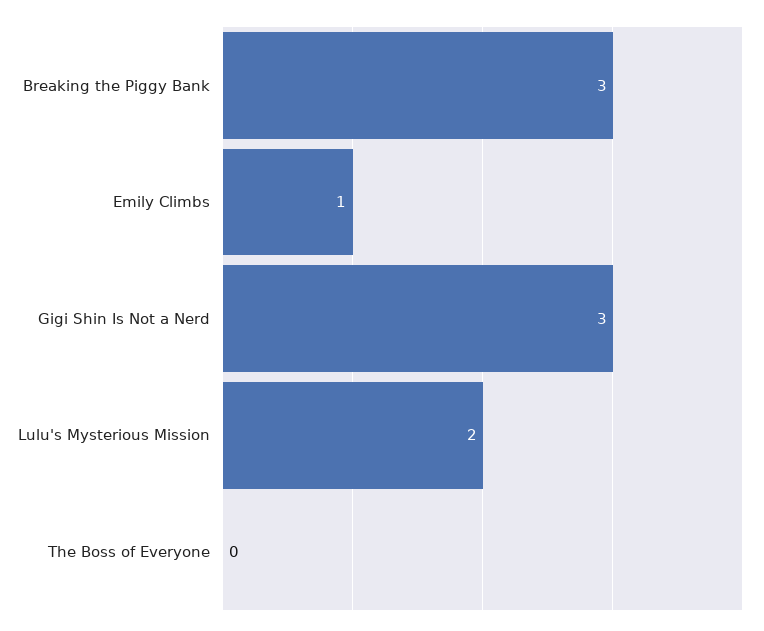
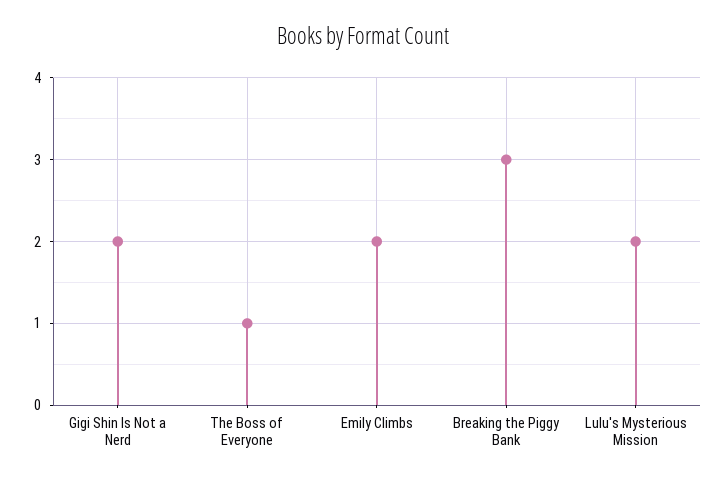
Emily Climbs: 1 -> 2
Gigi Shin Is Not a Nerd: 3 -> 2
The Boss of Everyone: 0 -> 1

